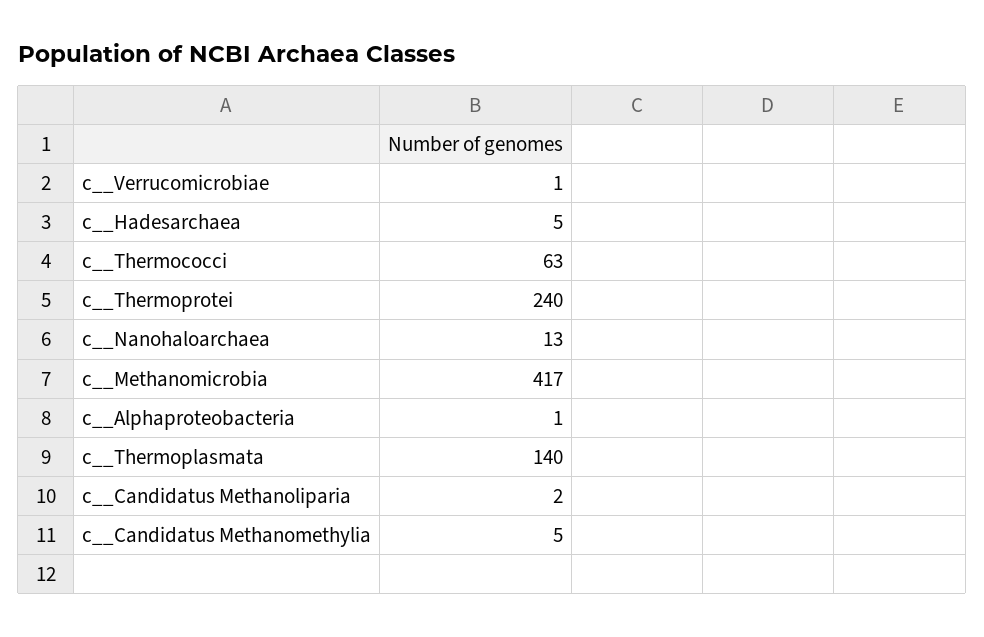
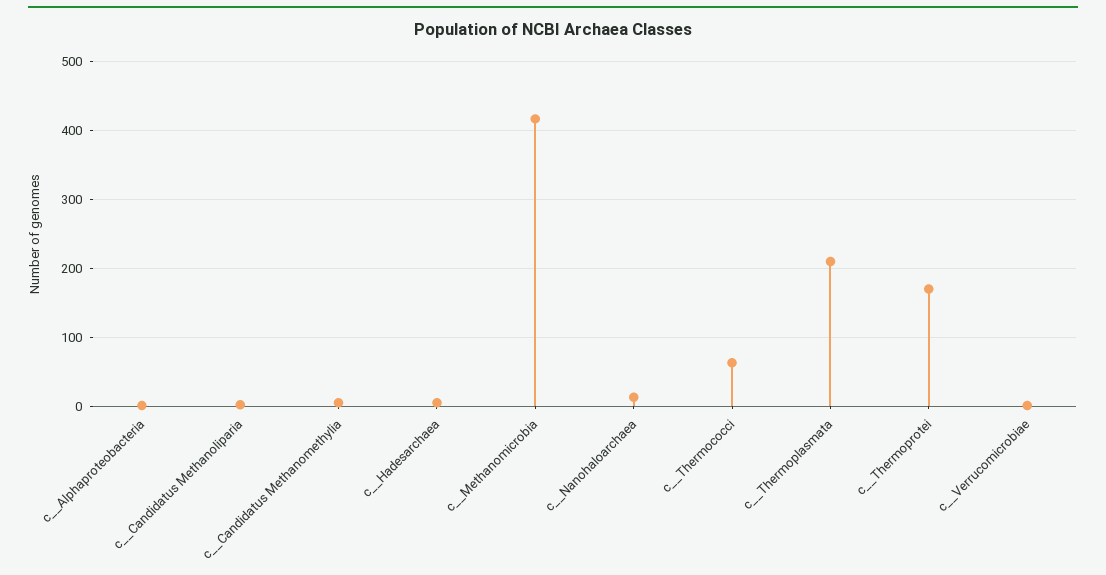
c__Thermoprotei: 240 -> 170
c__Thermoplasmata: 140 -> 210

